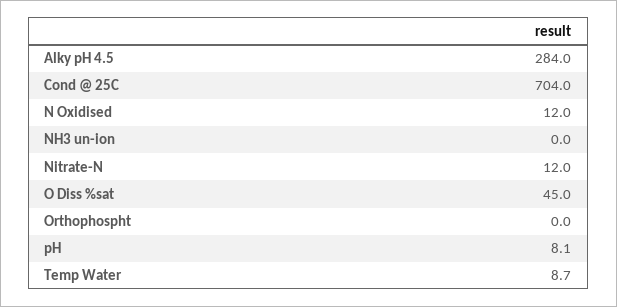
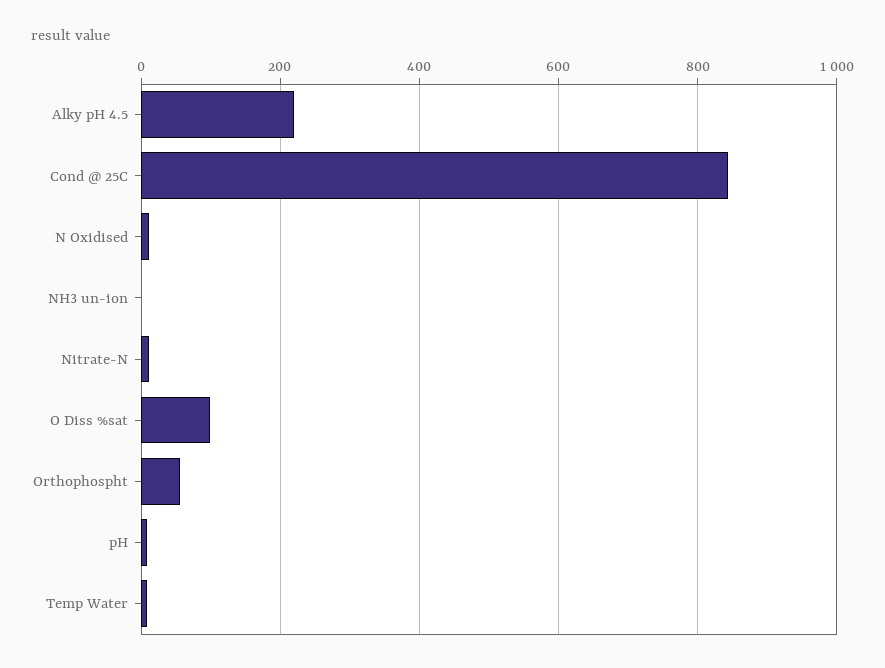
Alky pH 4.5: 284 -> 220
Cond @ 25C: 704 -> 840
O Diss %sat: 45 -> 100
Orthophospht: 0 -> 60

